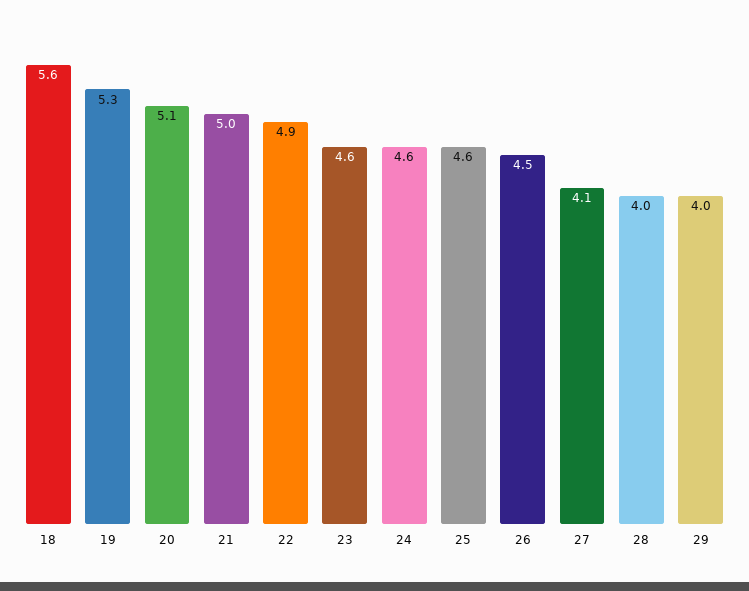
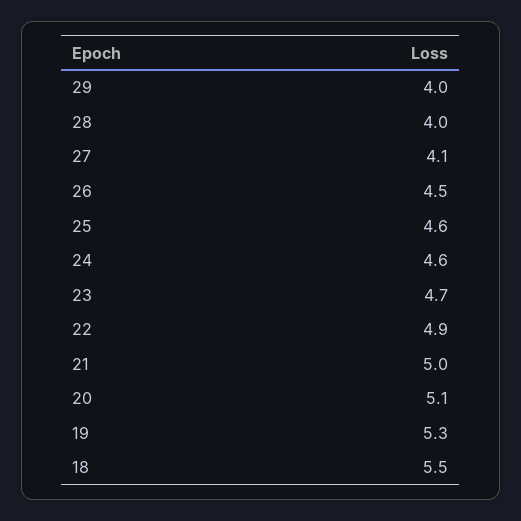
18: 5.6 -> 5.5
23: 4.6 -> 4.7

